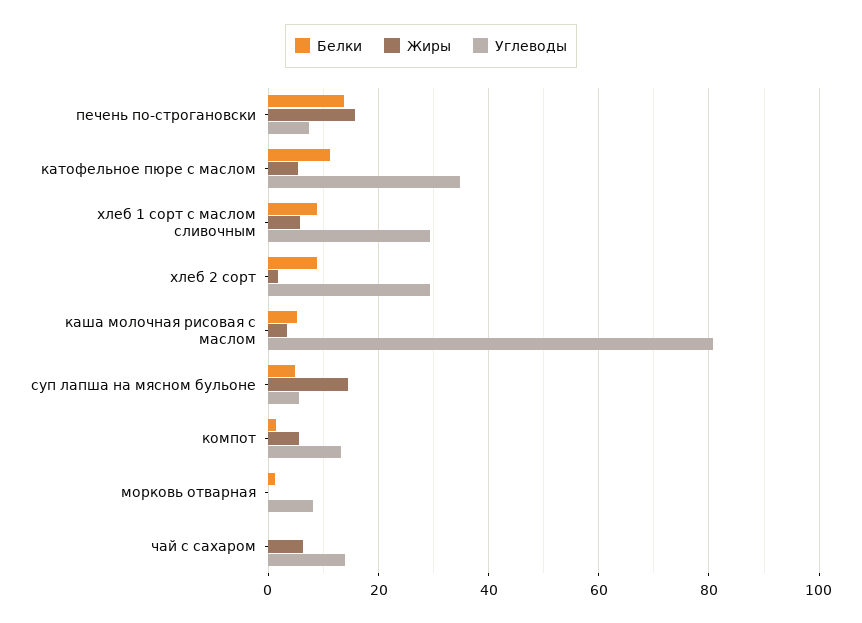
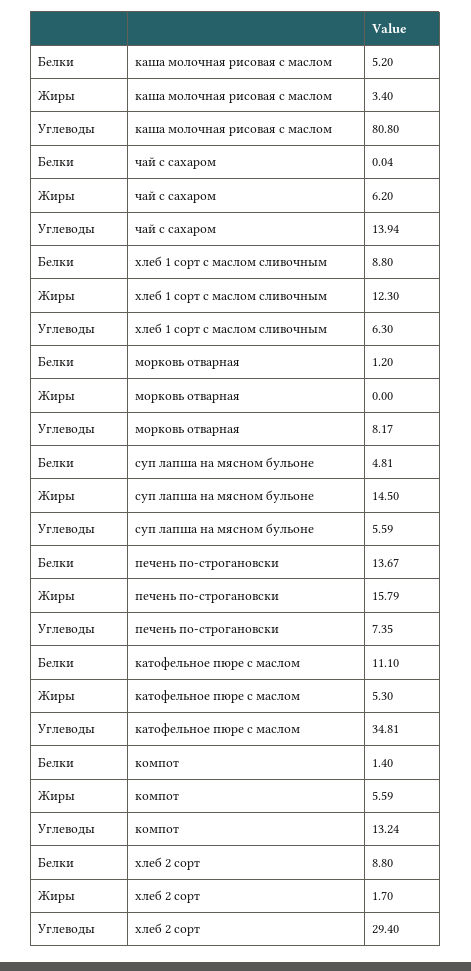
Жиры, хлеб 1 сорт с маслом сливочным: 6 -> 12.3
Углеводы, хлеб 1 сорт с маслом сливочным: 30 -> 6.3

